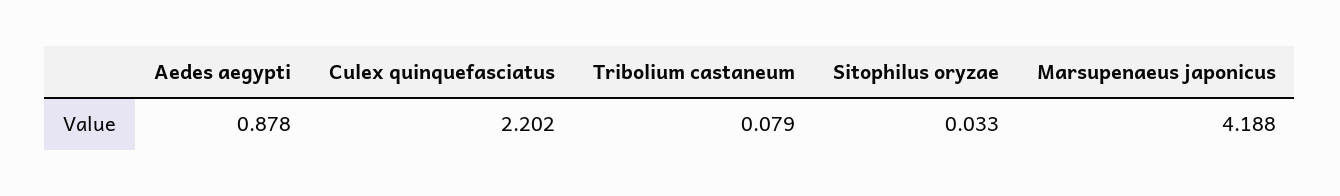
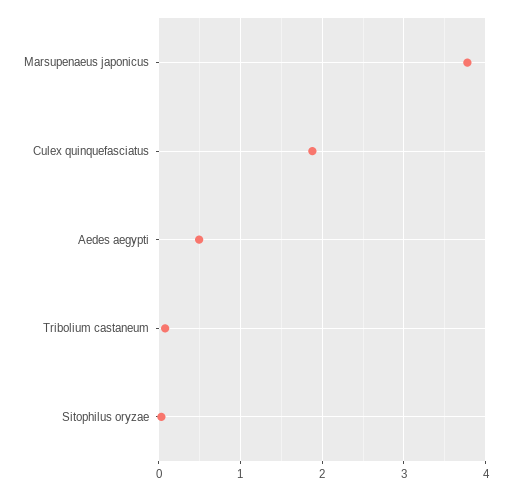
Aedes aegypti: 0.878 -> 0.5
Culex quinquefasciatus: 2.202 -> 1.9
Marsupenaeus japonicus: 4.188 -> 3.8

